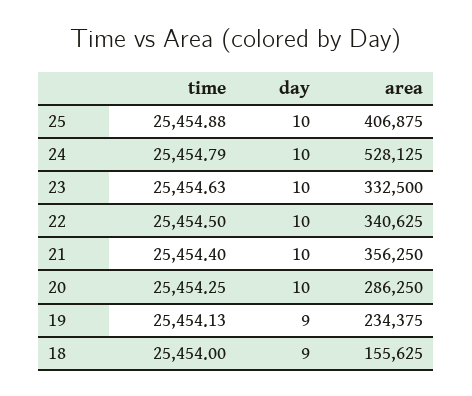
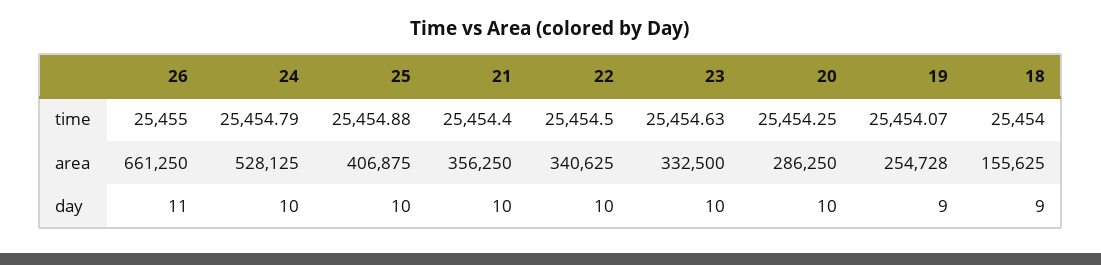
time, 19: 25454.13 -> 25454.07
area, 19: 234375 -> 254728
time, 26: none -> 25455
area, 26: none -> 661250
day, 26: none -> 11

